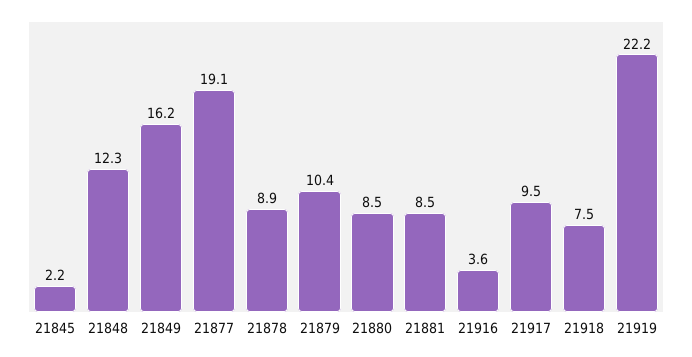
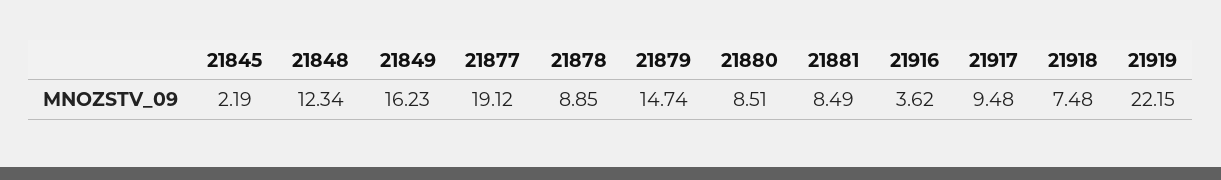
21879: 10.4 -> 14.74

